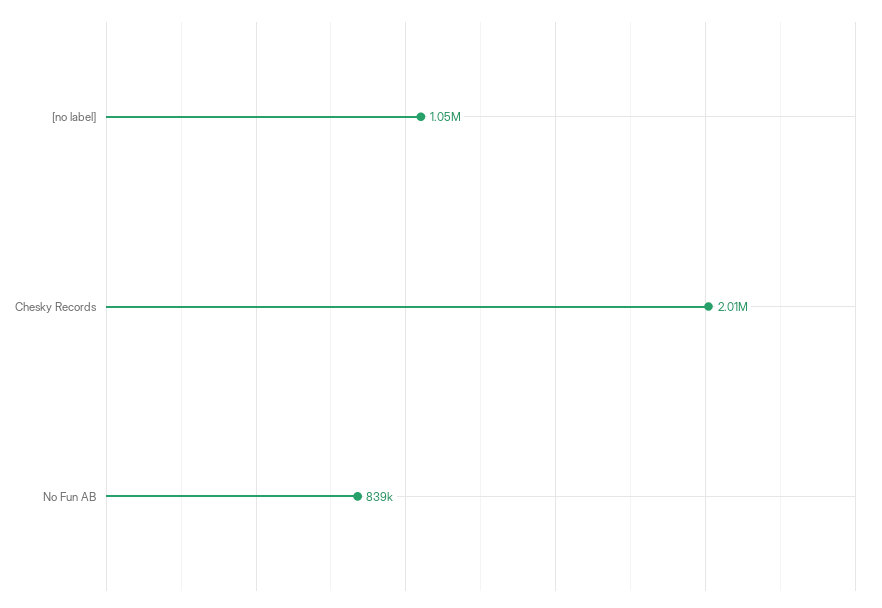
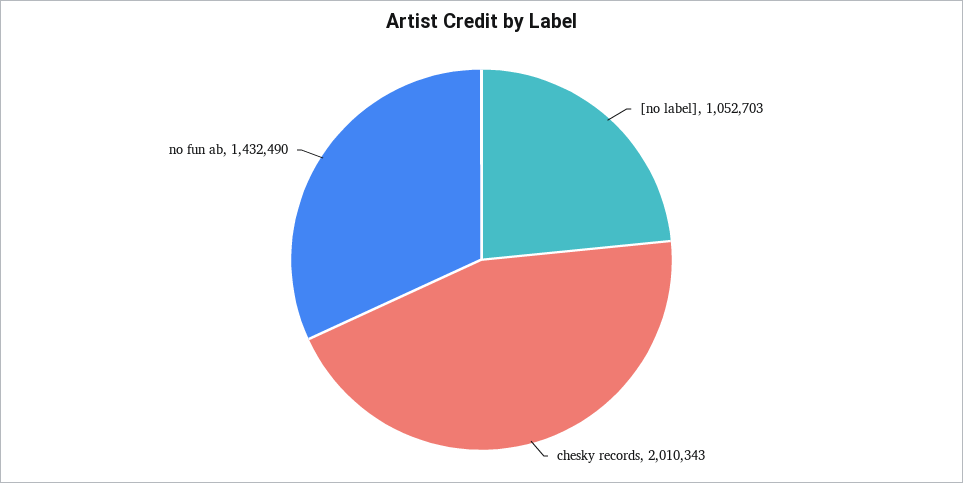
No Fun AB: 839000 -> 1432490

